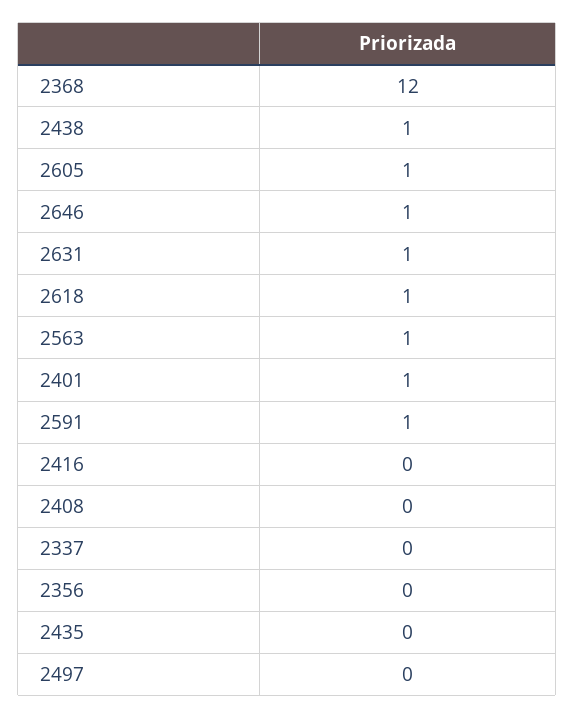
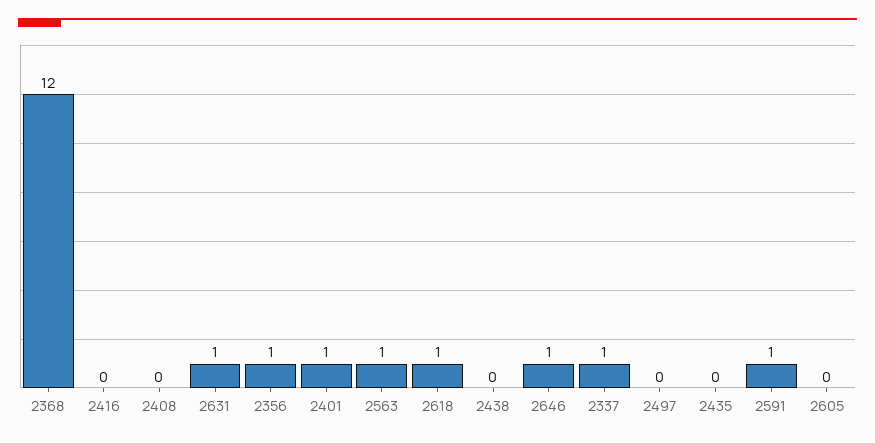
2438: 1 -> 0
2605: 1 -> 0
2337: 0 -> 1
2356: 0 -> 1

